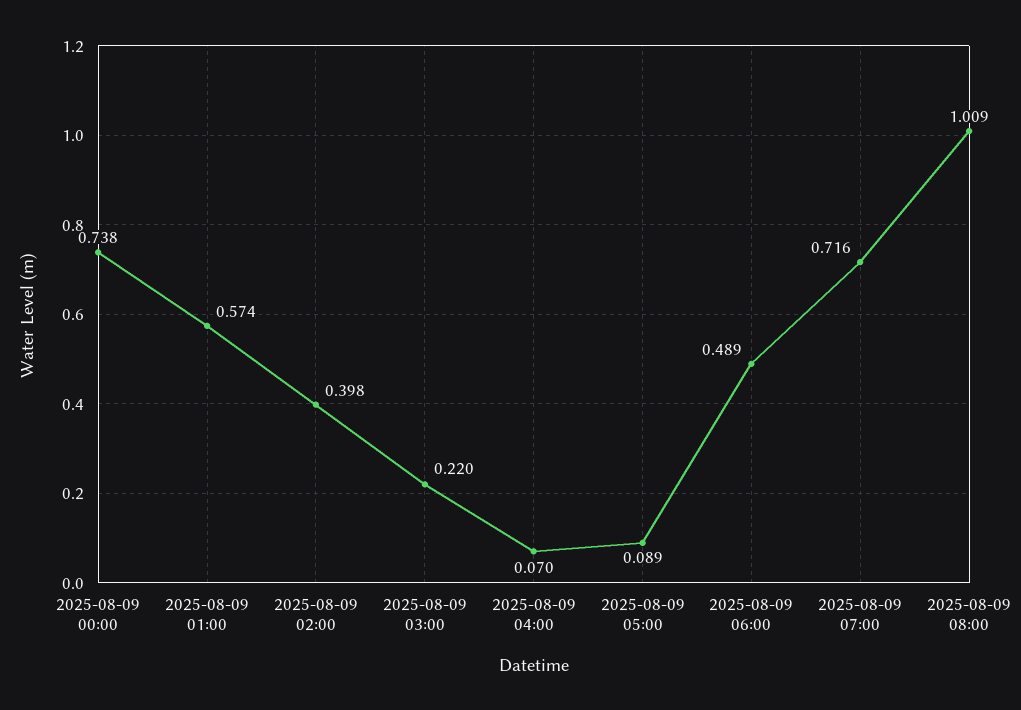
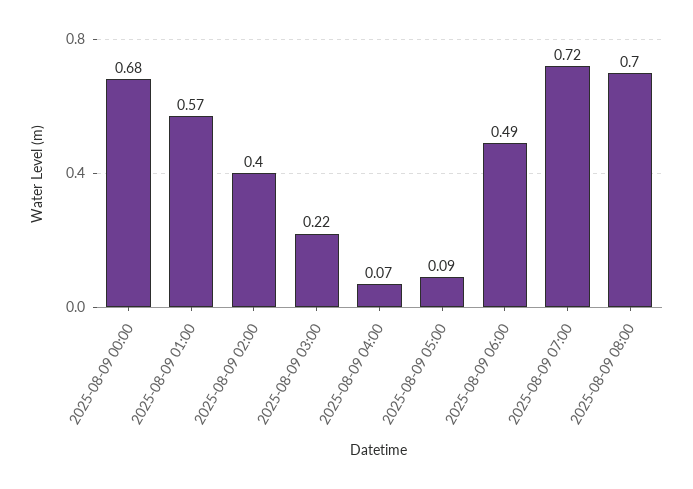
2025-08-09 00:00: 0.738 -> 0.68
2025-08-09 08:00: 1.009 -> 0.7

